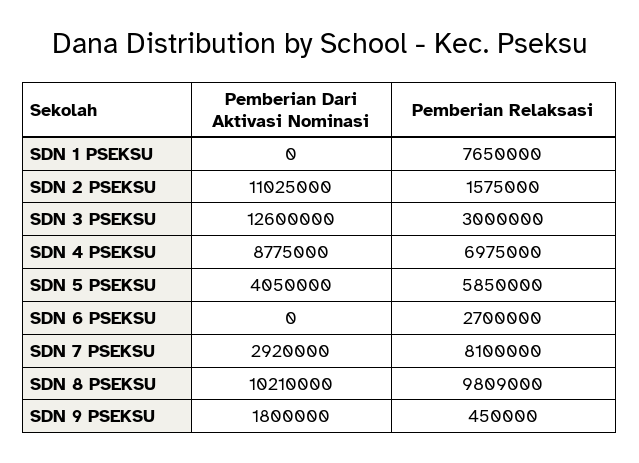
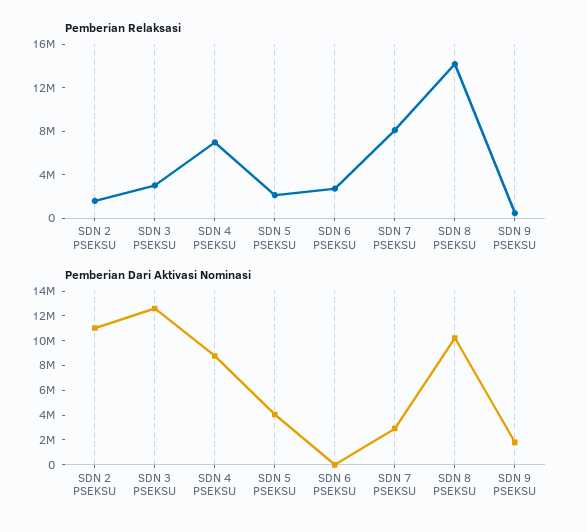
Pemberian Dari Aktivasi Nominasi, SDN 1 PSEKSU: 0 -> none
Pemberian Relaksasi, SDN 1 PSEKSU: 7650000 -> none
Pemberian Relaksasi, SDN 5 PSEKSU: 5850000 -> 2000000
Pemberian Relaksasi, SDN 8 PSEKSU: 9809000 -> 14000000

